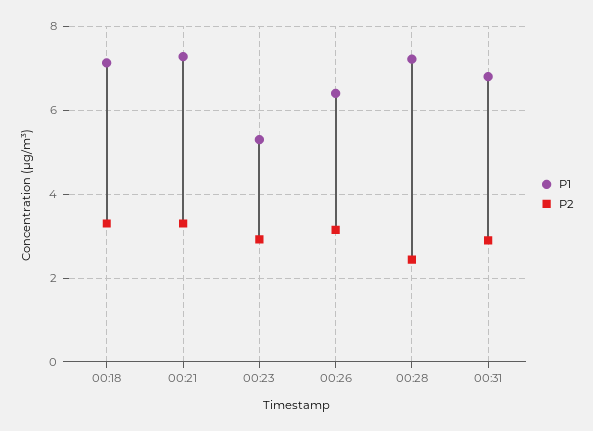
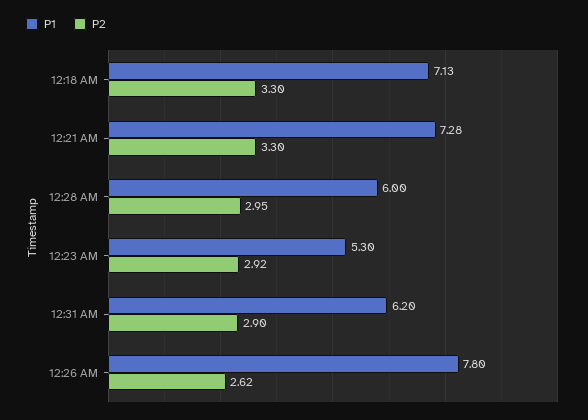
P1, 00:26: 6.4 -> 7.8
P2, 00:26: 3.2 -> 2.62
P1, 00:28: 7.2 -> 6
P2, 00:28: 2.4 -> 2.95
P1, 00:31: 6.8 -> 6.2

